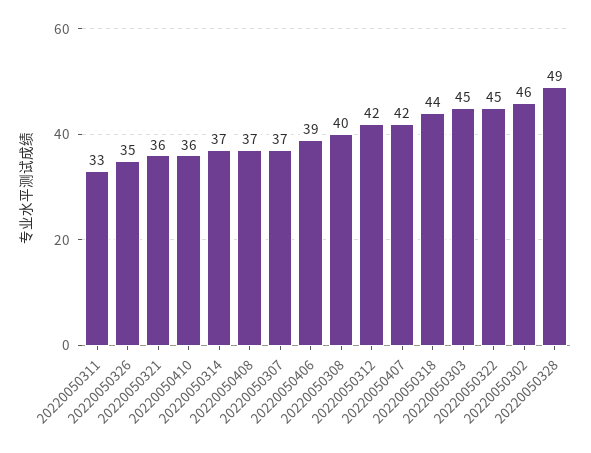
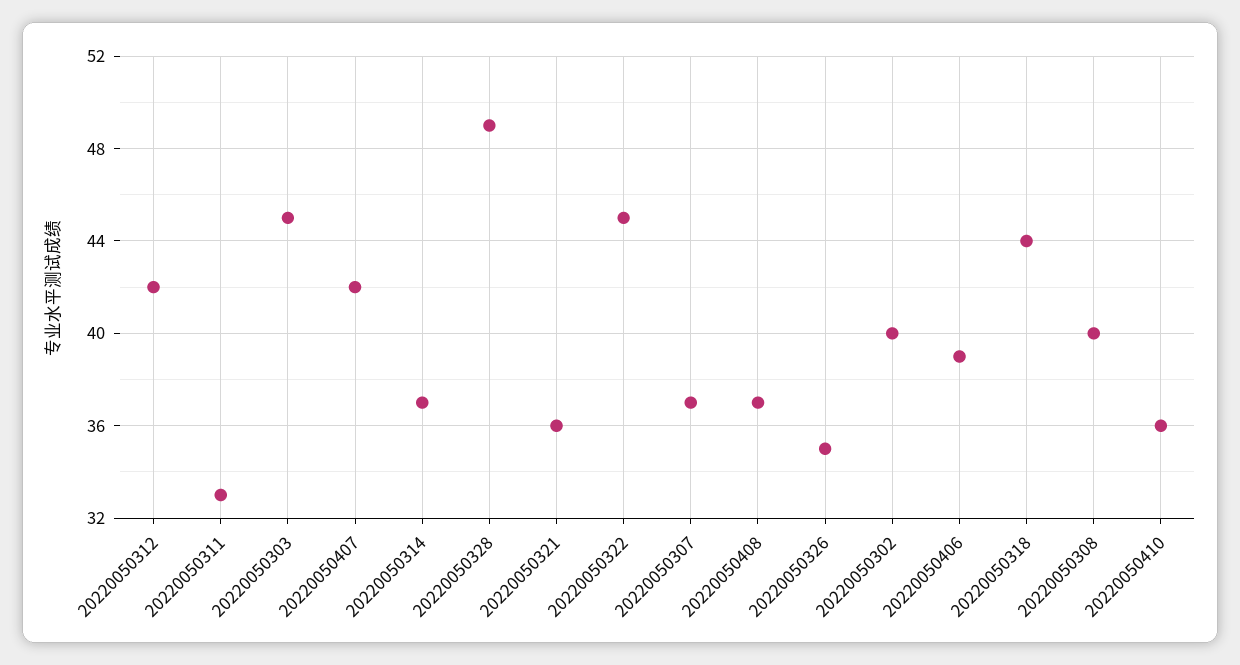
20220050302: 46 -> 40

